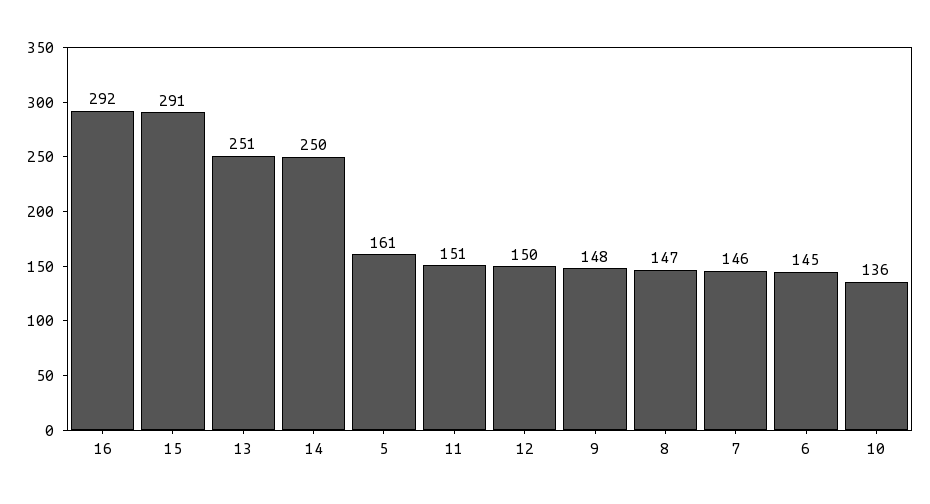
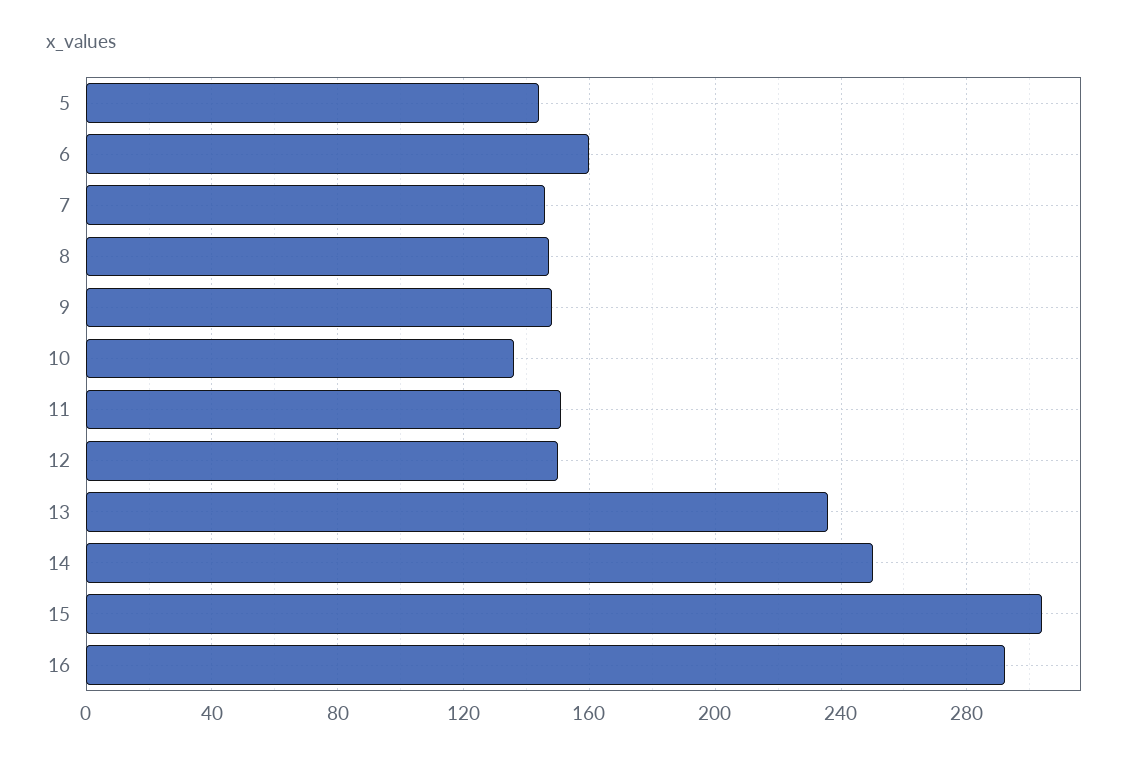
15: 291 -> 305
13: 251 -> 235
5: 161 -> 145
6: 145 -> 160

